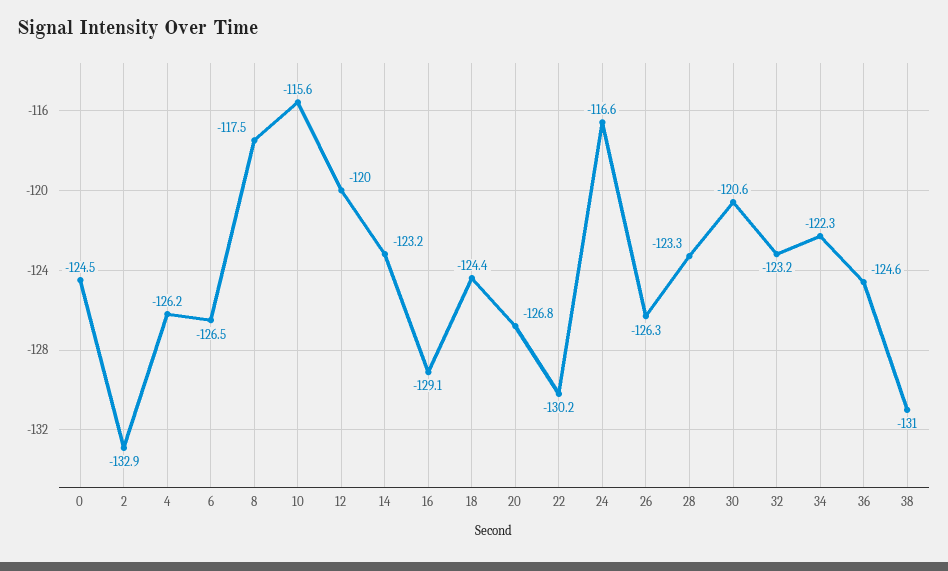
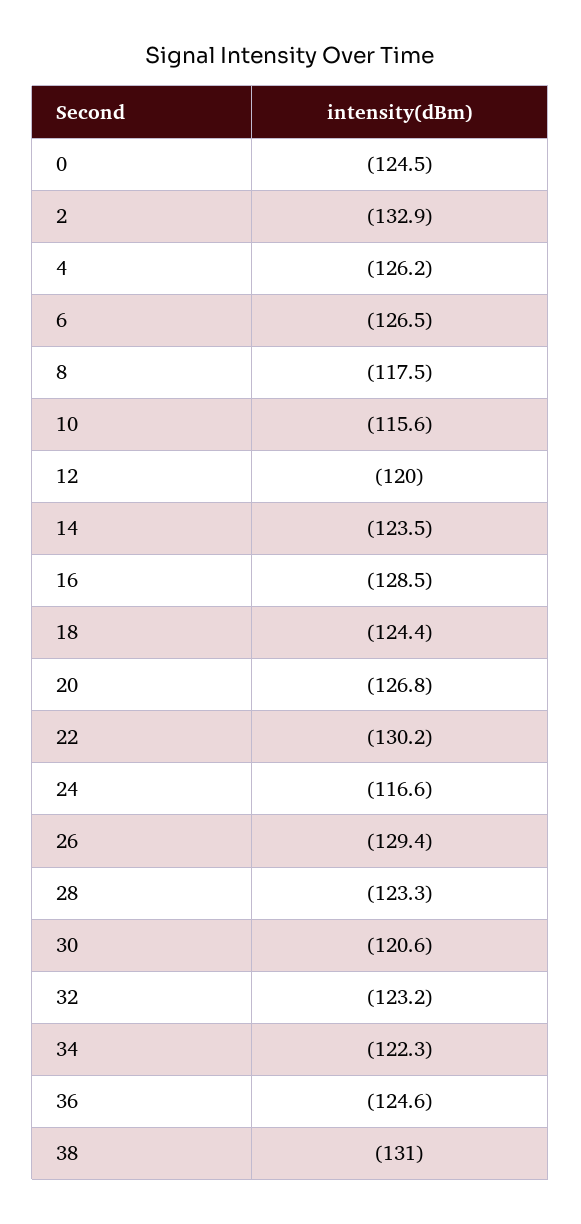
14: -123.2 -> -123.5
16: -129.1 -> -128.5
26: -126.3 -> -129.4

